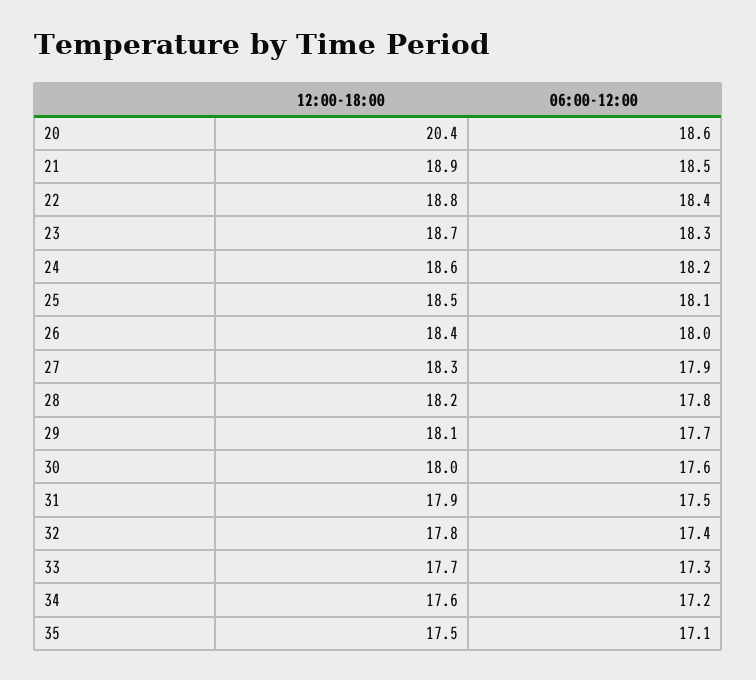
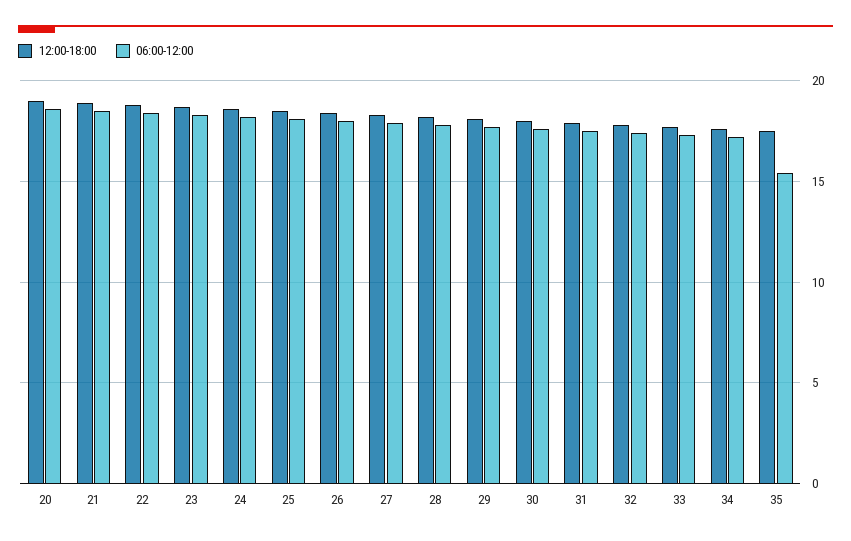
12:00-18:00, 20: 20.4 -> 19
06:00-12:00, 35: 17.1 -> 15.5

